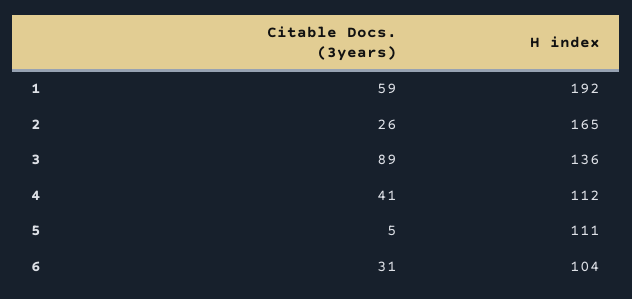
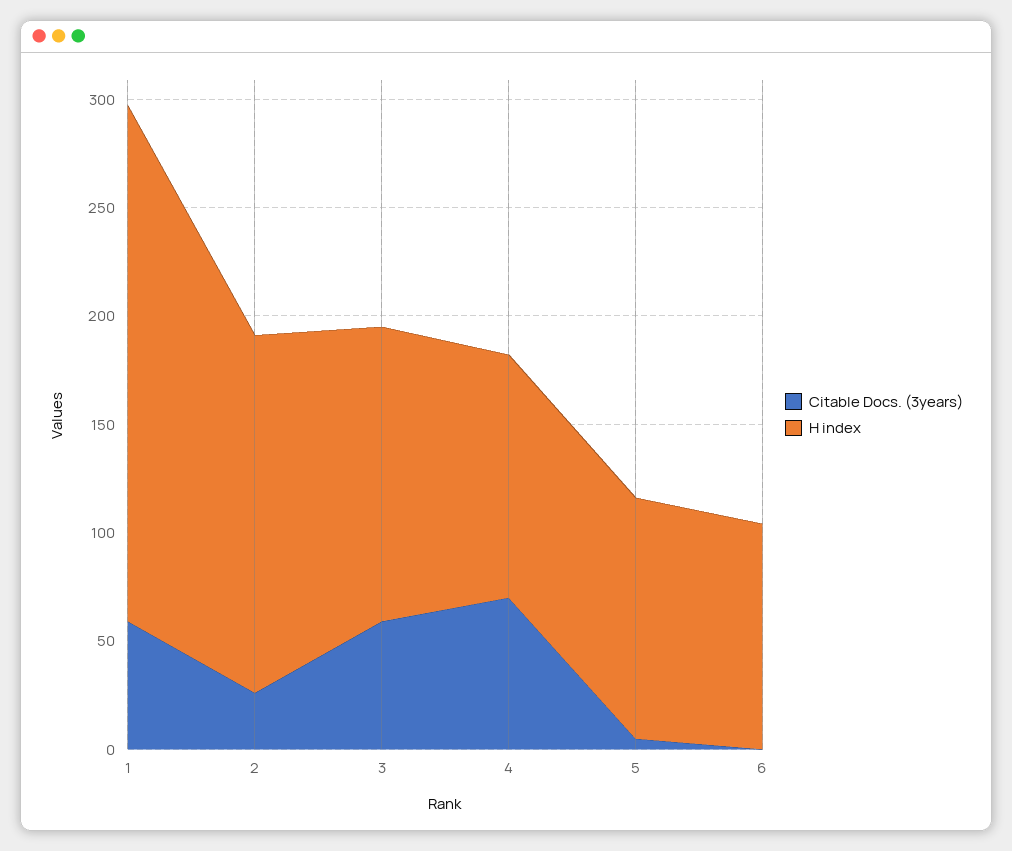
H index, 1: 192 -> 240
Citable Docs. (3years), 3: 89 -> 60
Citable Docs. (3years), 4: 41 -> 70
Citable Docs. (3years), 6: 31 -> 0

